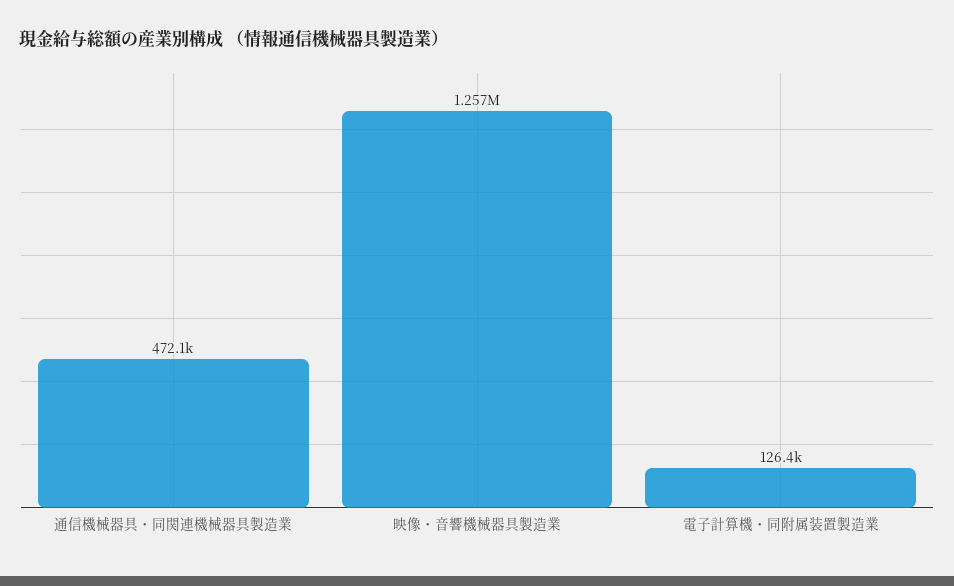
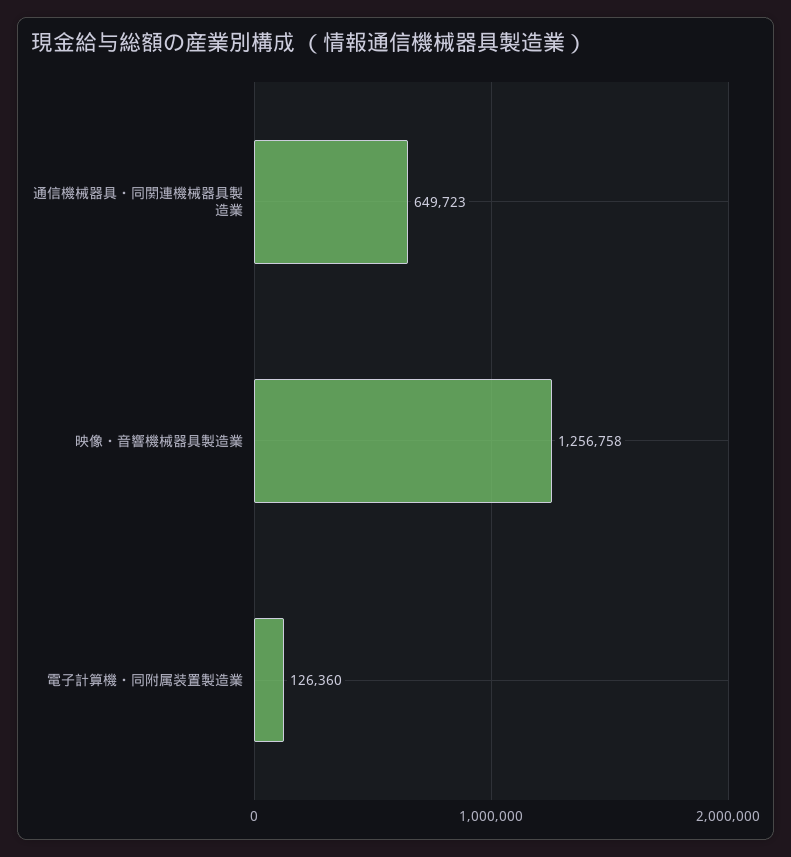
通信機械器具・同関連機械器具製造業: 472100 -> 649723

